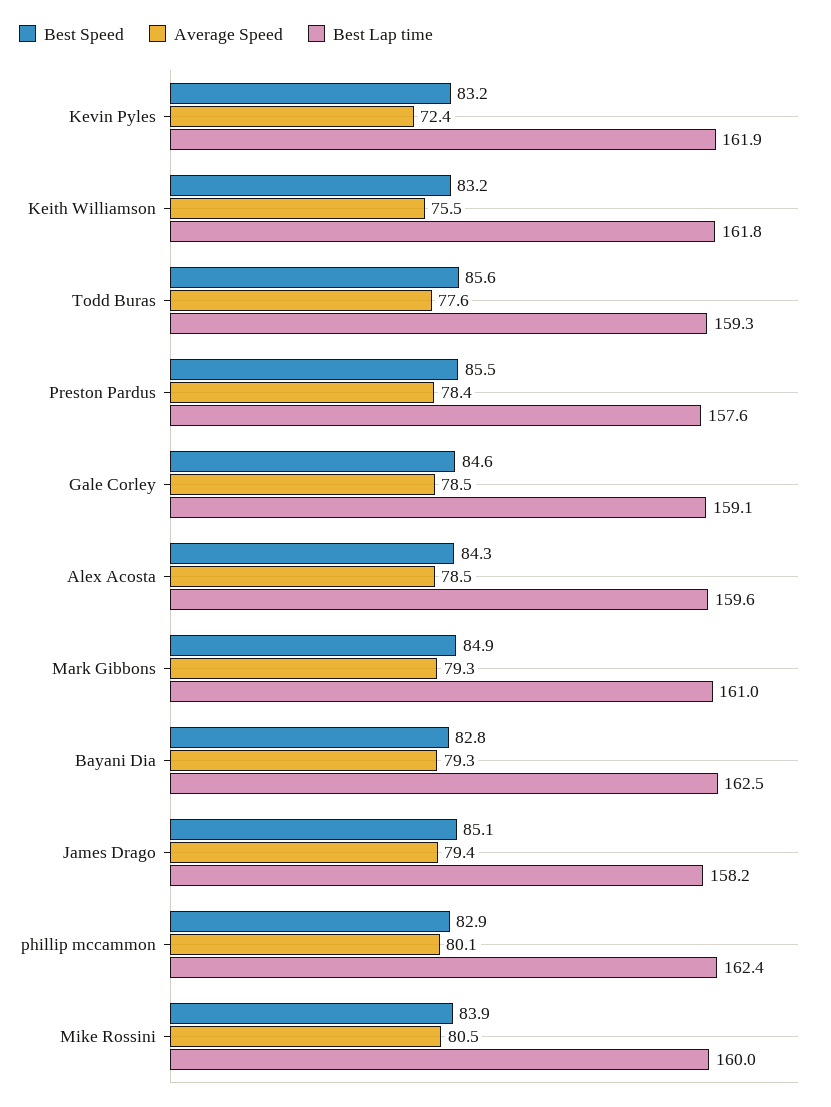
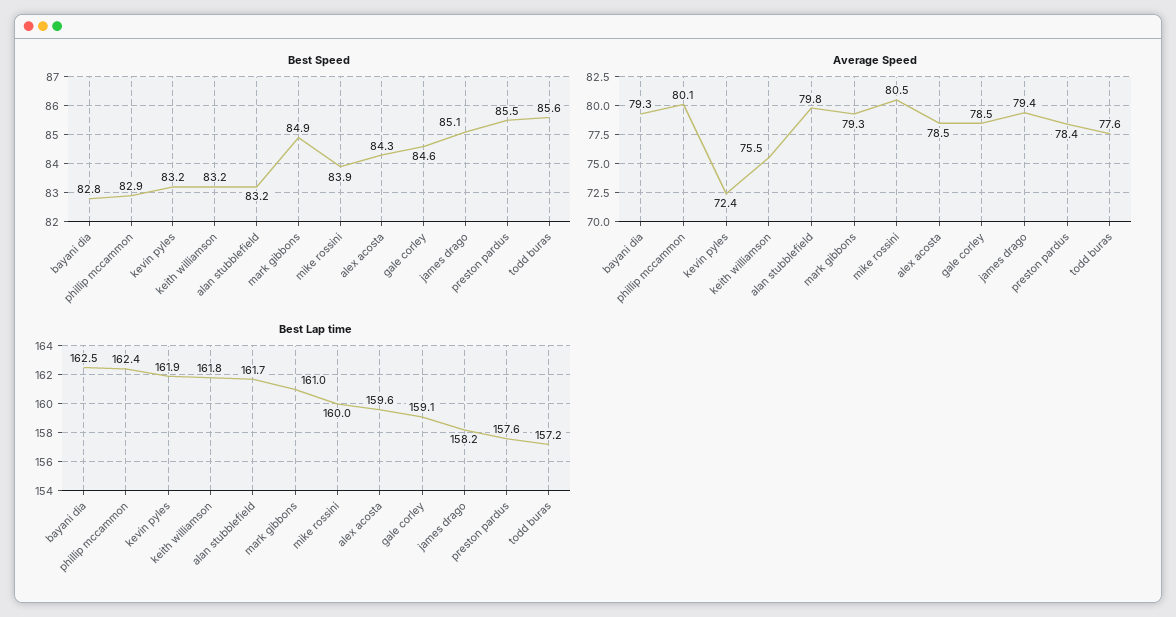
Best Lap time, Todd Buras: 159.3 -> 157.2
Best Speed, alan stubblefield: none -> 83.2
Average Speed, alan stubblefield: none -> 79.8
Best Lap time, alan stubblefield: none -> 161.7

